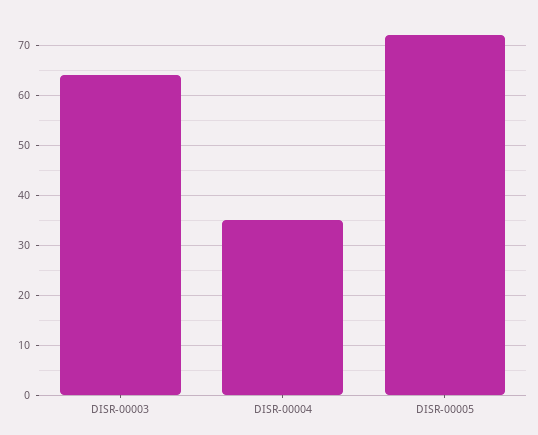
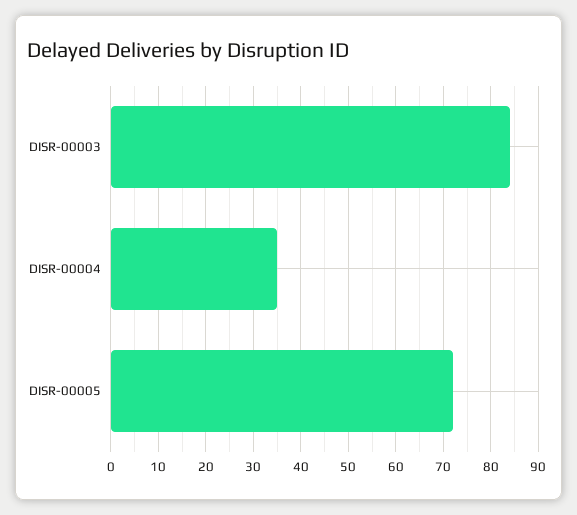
DISR-00003: 65 -> 85

